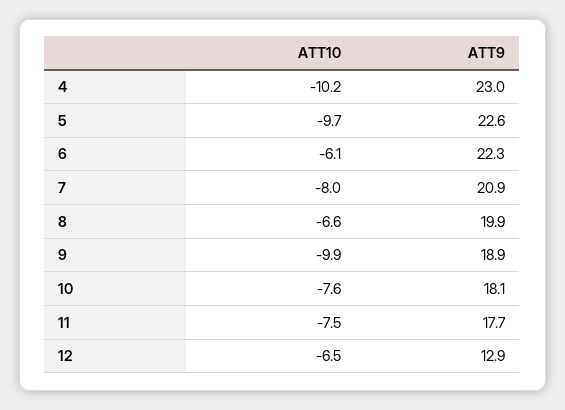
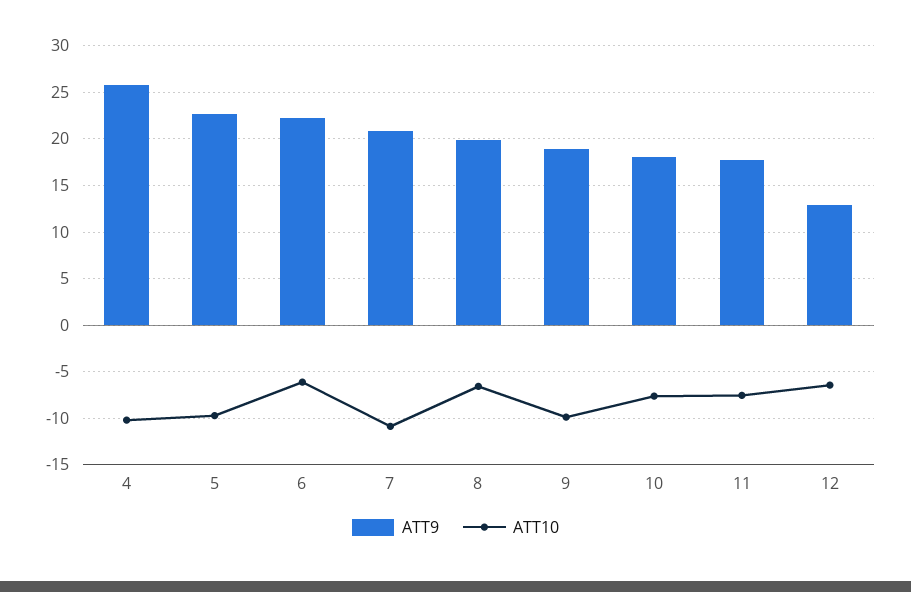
ATT9, 4: 23 -> 26
ATT10, 7: -8 -> -11

